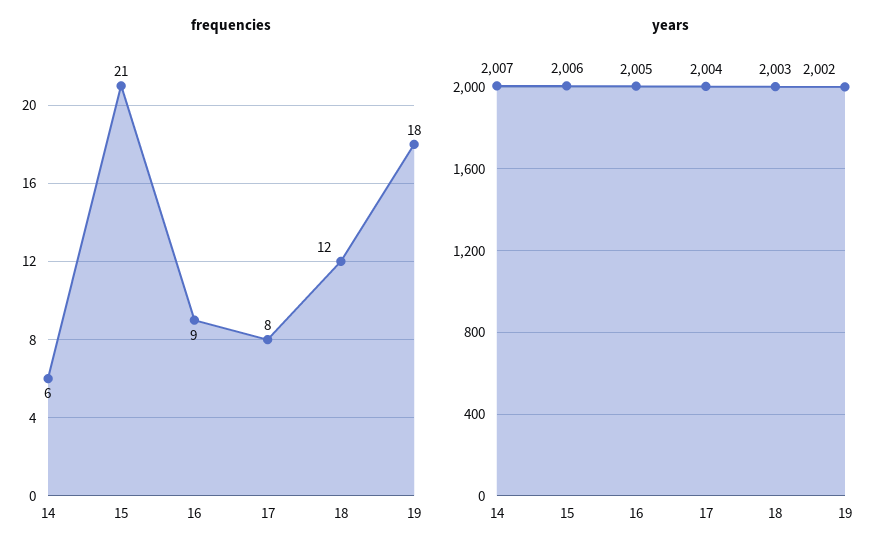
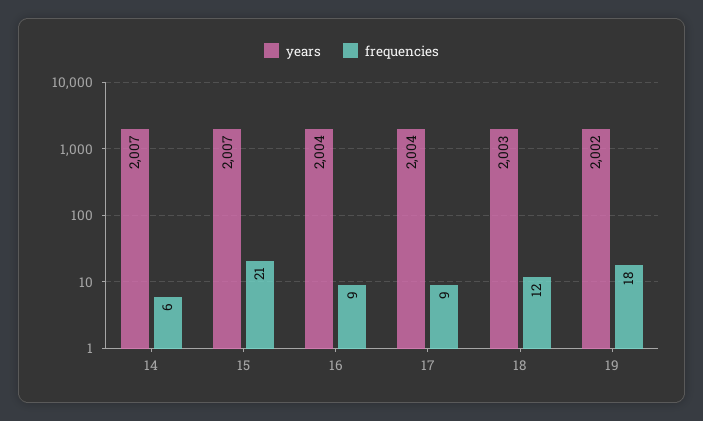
frequencies, 17: 8 -> 9
years, 15: 2006 -> 2007
years, 16: 2005 -> 2004

